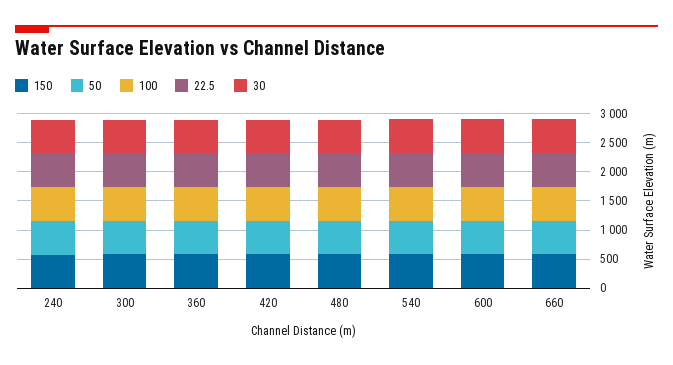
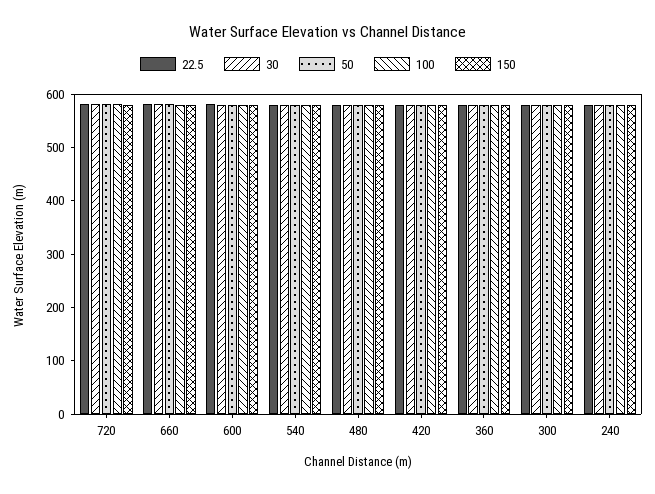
22.5, 720: none -> 580
30, 720: none -> 580
50, 720: none -> 580
100, 720: none -> 580
150, 720: none -> 580

